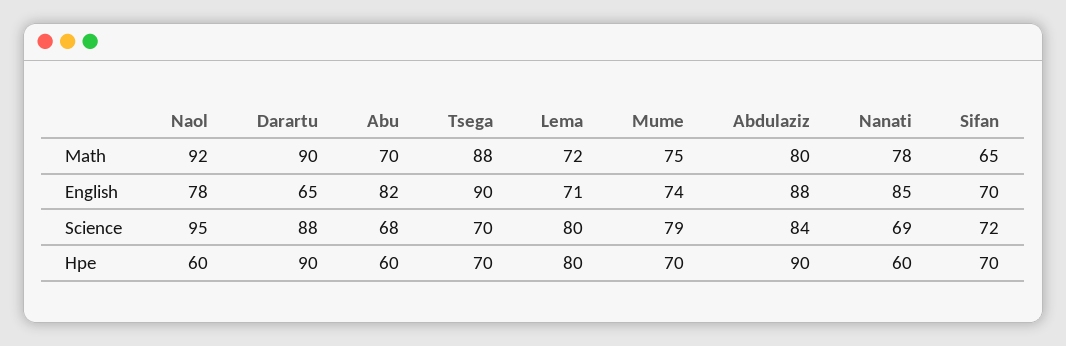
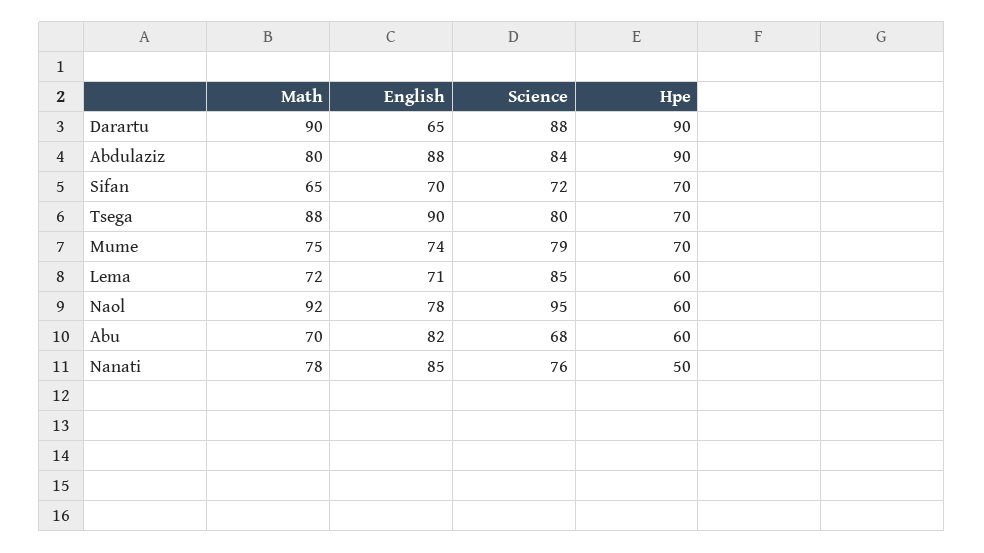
Tsega, Science: 70 -> 80
Lema, Science: 80 -> 85
Nanati, Science: 69 -> 76
Lema, Hpe: 80 -> 60
Nanati, Hpe: 60 -> 50

